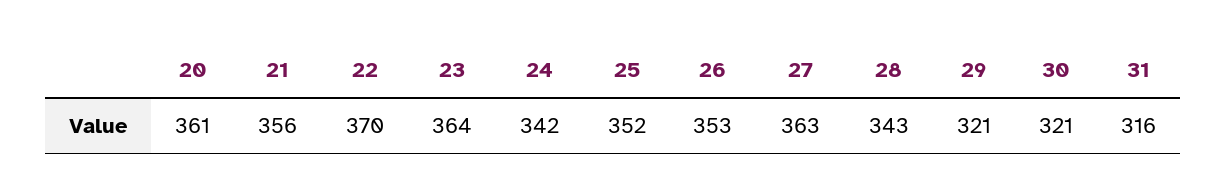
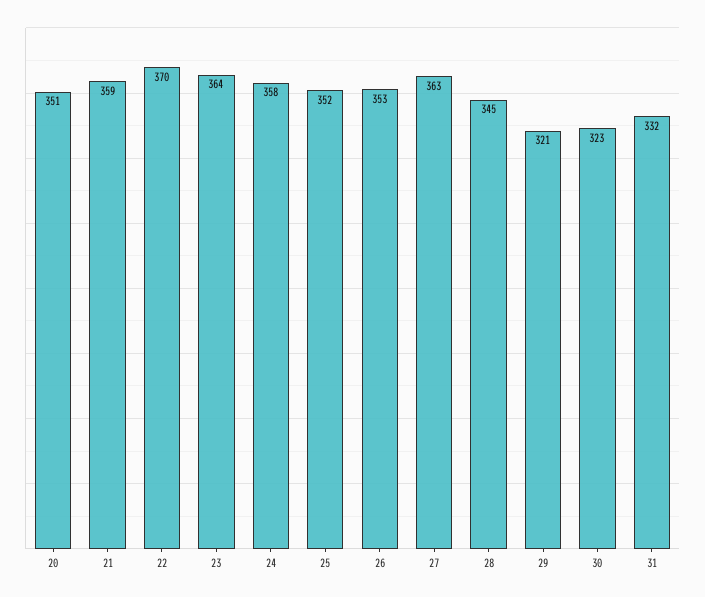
20: 361 -> 351
21: 356 -> 359
24: 342 -> 358
28: 343 -> 345
30: 321 -> 323
31: 316 -> 332

